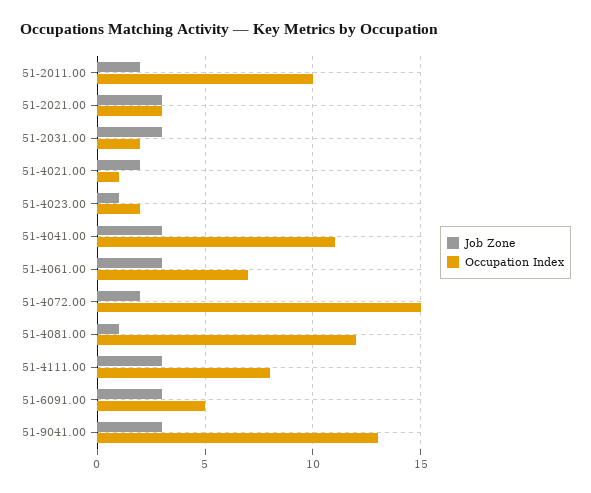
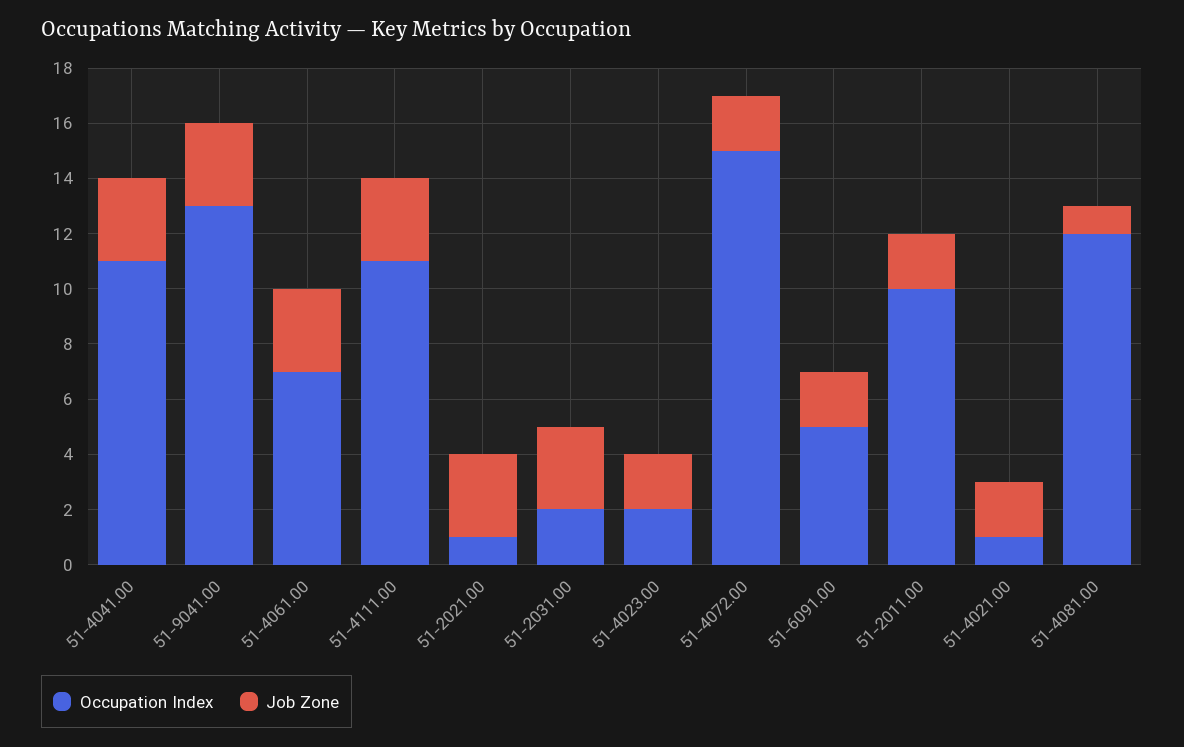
Occupation Index, 51-2021.00: 3 -> 1
Job Zone, 51-4023.00: 1 -> 2
Occupation Index, 51-4111.00: 8 -> 11
Job Zone, 51-6091.00: 3 -> 2

